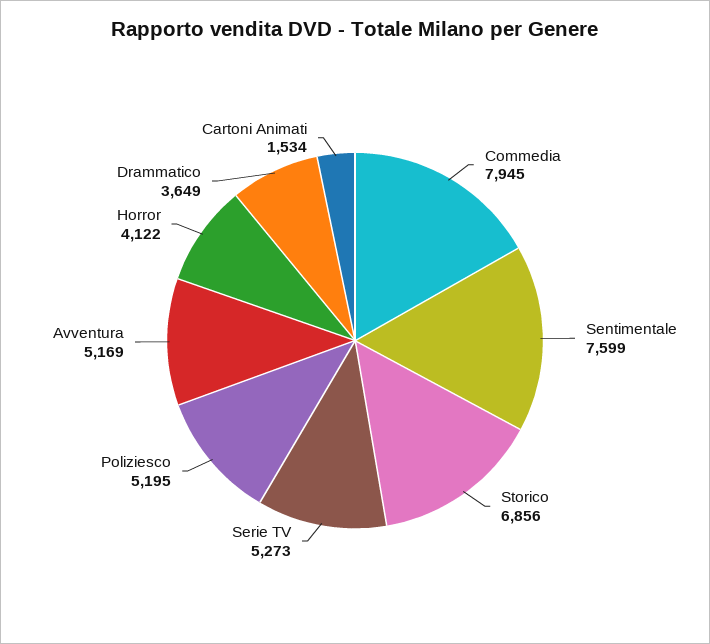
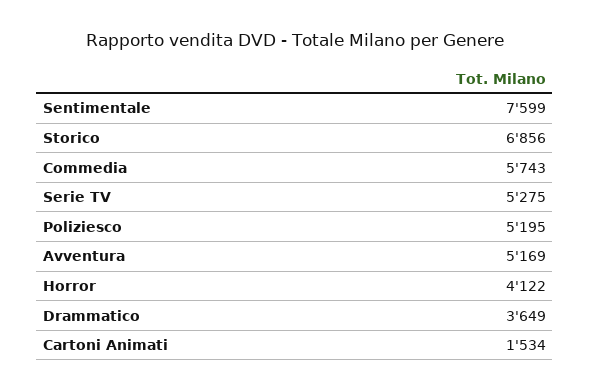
Commedia: 7945 -> 5743
Serie TV: 5273 -> 5275

